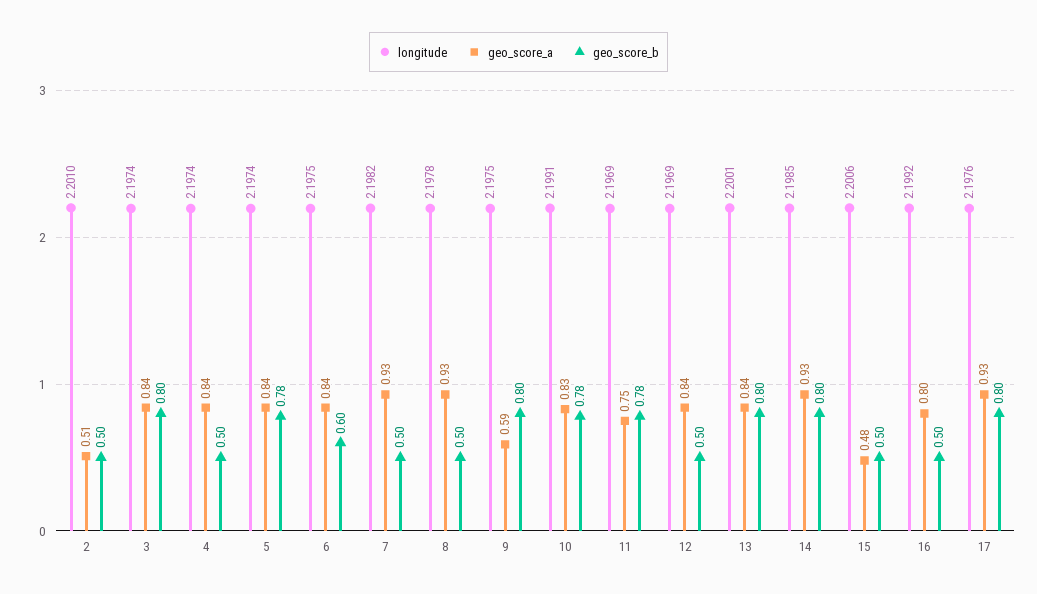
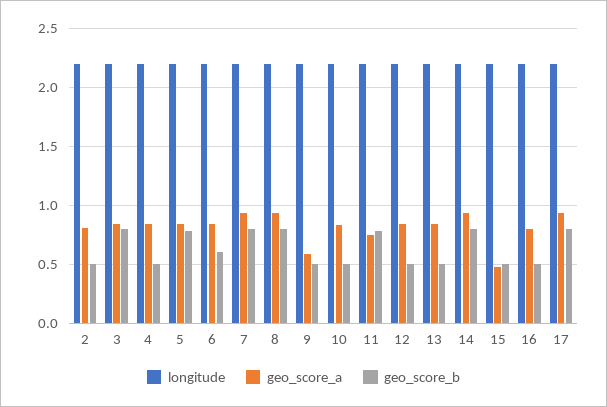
geo_score_a, 2: 0.51 -> 0.8
geo_score_b, 7: 0.5 -> 0.8
geo_score_b, 8: 0.5 -> 0.8
geo_score_b, 9: 0.8 -> 0.5
geo_score_b, 10: 0.78 -> 0.5
geo_score_b, 13: 0.8 -> 0.5

